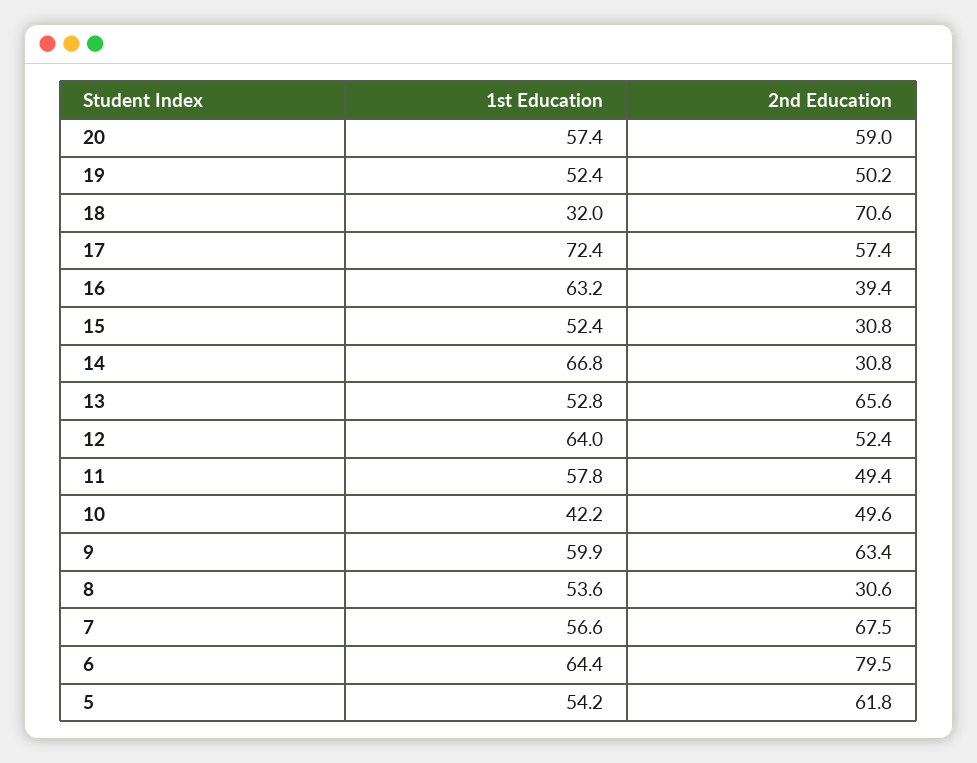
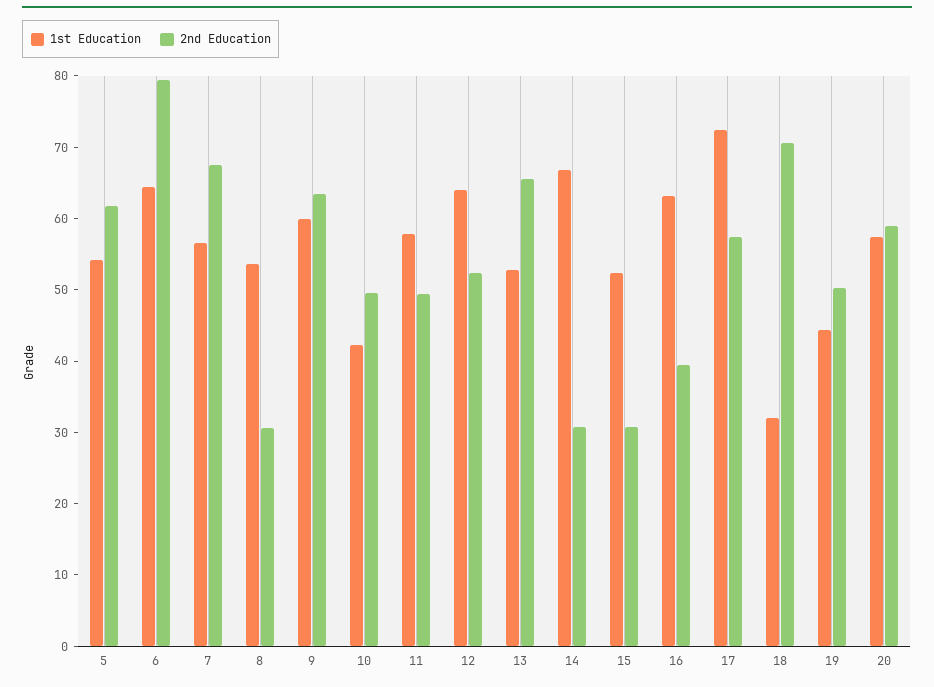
1st Education, 19: 52.4 -> 44

